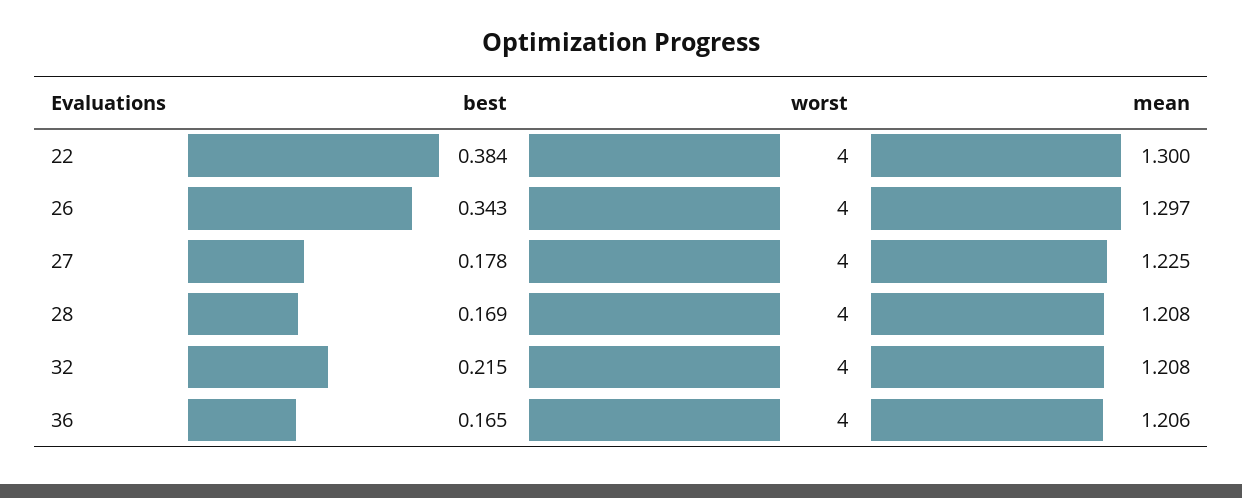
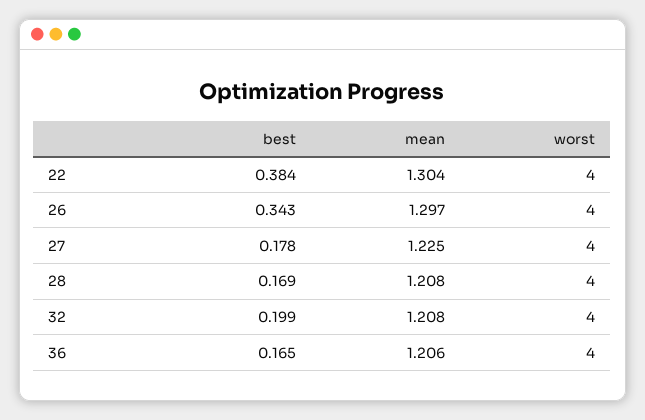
mean, 22: 1.3 -> 1.304
best, 32: 0.215 -> 0.199

